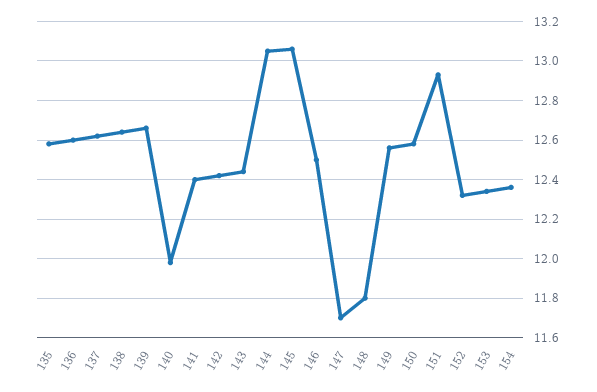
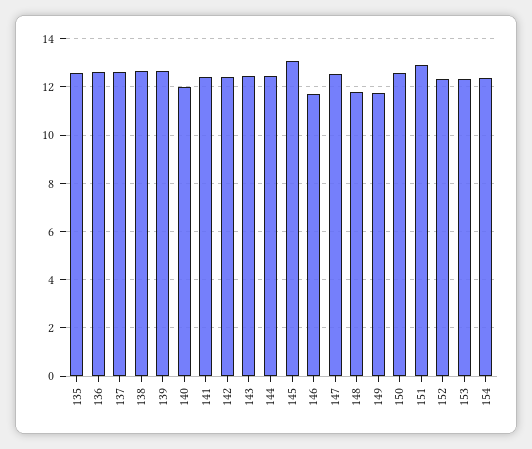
144: 13.05 -> 12.5
146: 12.5 -> 11.75
147: 11.7 -> 12.5
149: 12.55 -> 11.75

